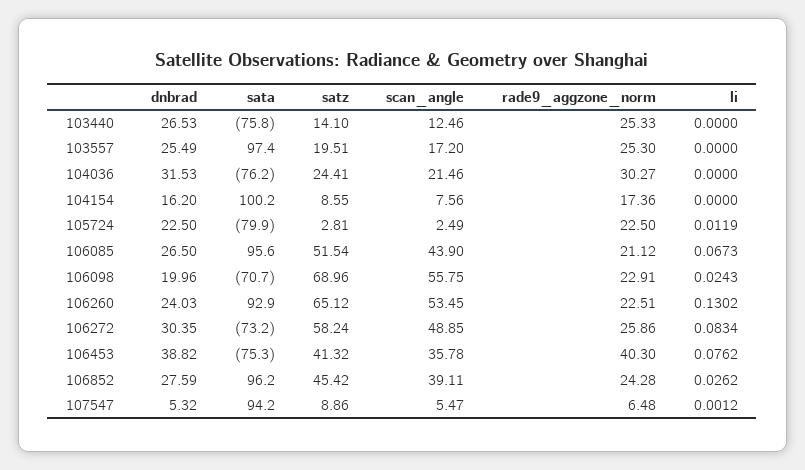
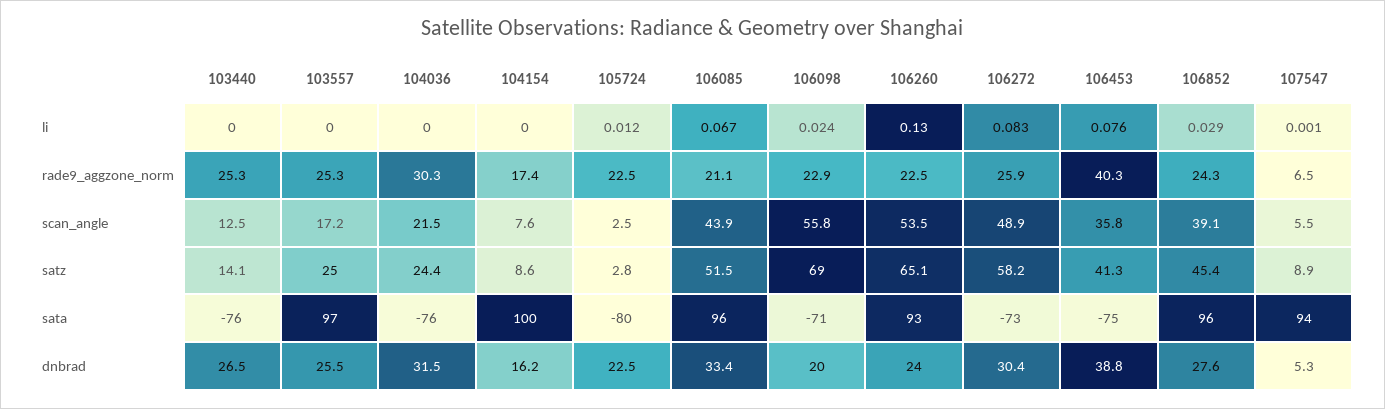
satz, 103557: 19.51 -> 25
dnbrad, 106085: 26.5 -> 33.4
li, 106852: 0.0262 -> 0.029

